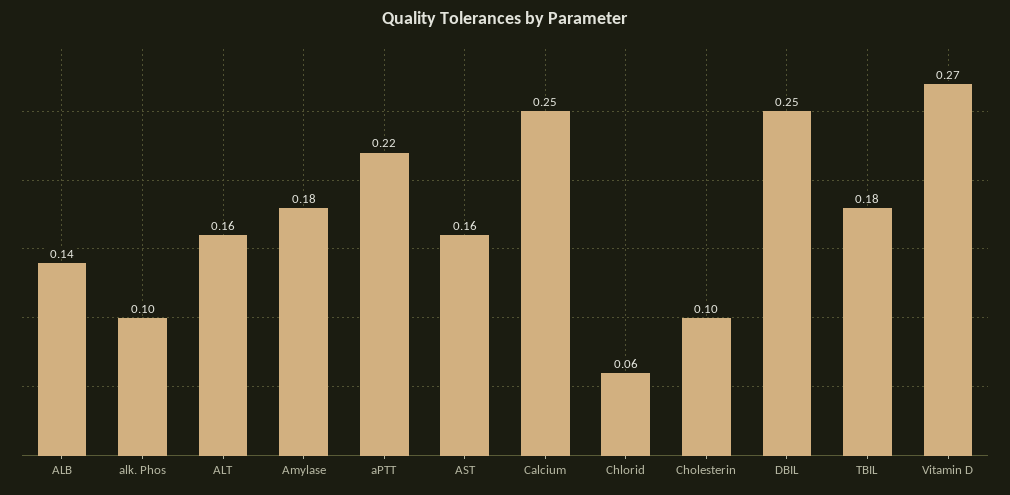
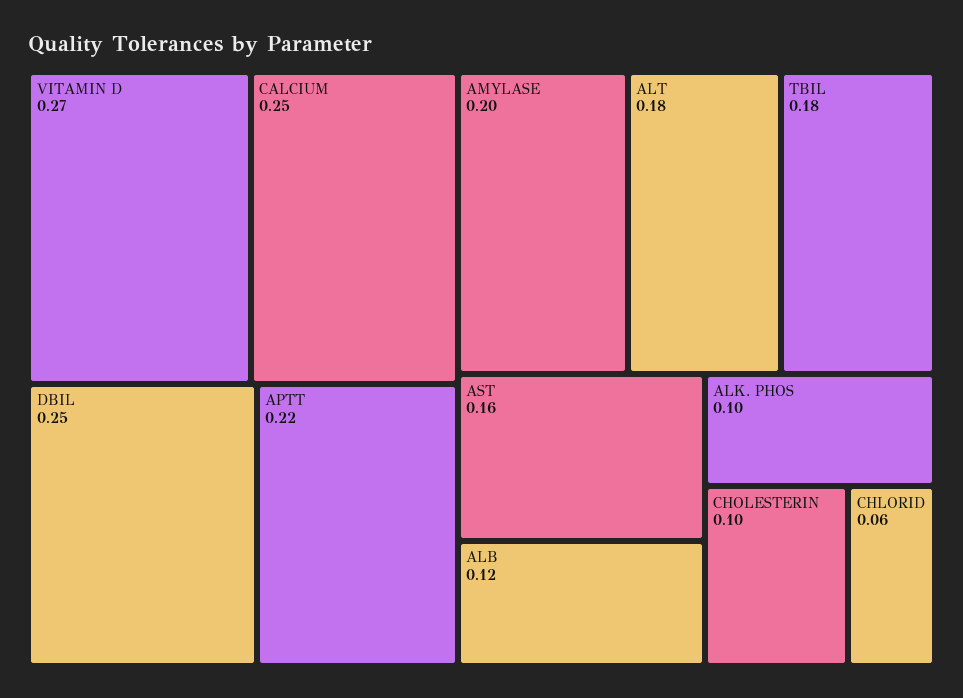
ALB: 0.14 -> 0.12
ALT: 0.16 -> 0.18
Amylase: 0.18 -> 0.2

